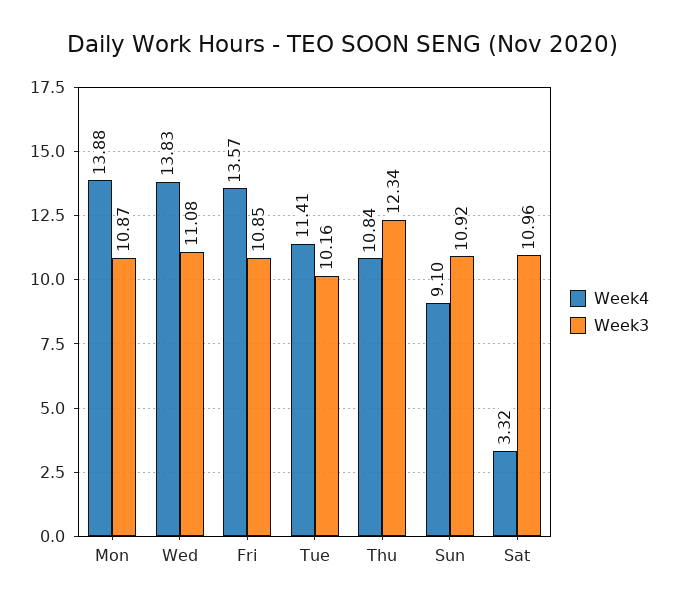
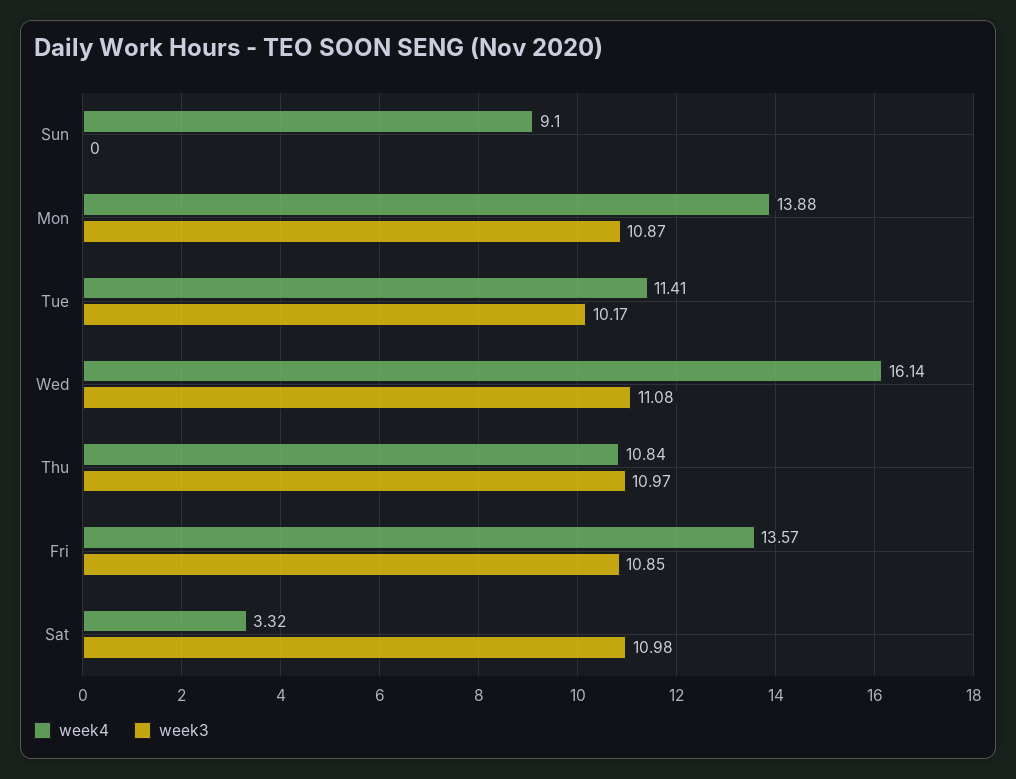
Week4, Wed: 13.83 -> 16.14
Week3, Tue: 10.16 -> 10.17
Week3, Thu: 12.34 -> 10.97
Week3, Sun: 10.92 -> 0
Week3, Sat: 10.96 -> 10.98

